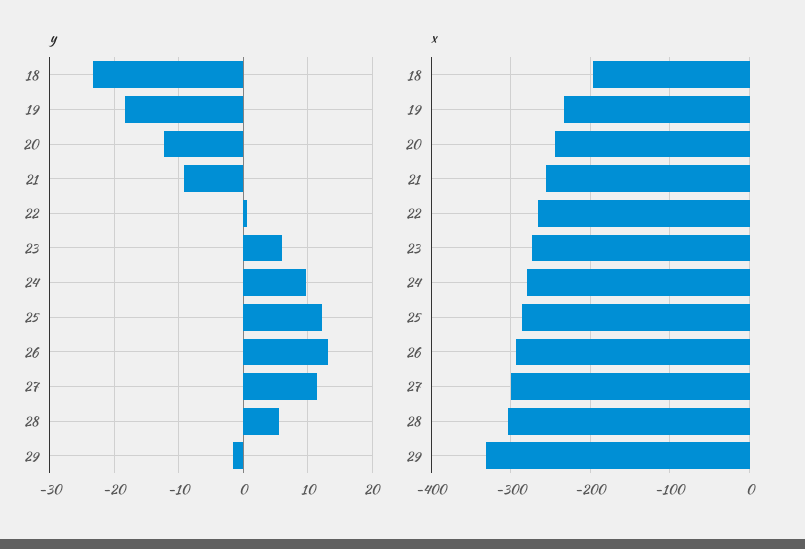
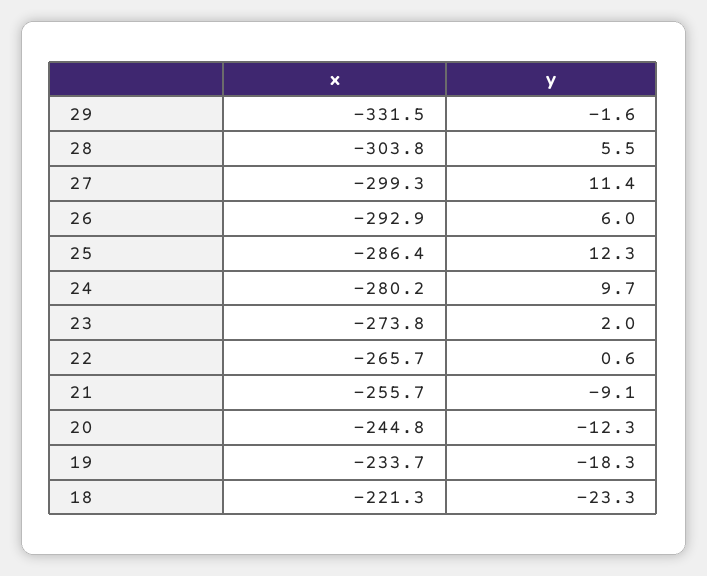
y, 23: 6 -> 2
y, 26: 13 -> 6
x, 18: -200 -> -221.3

